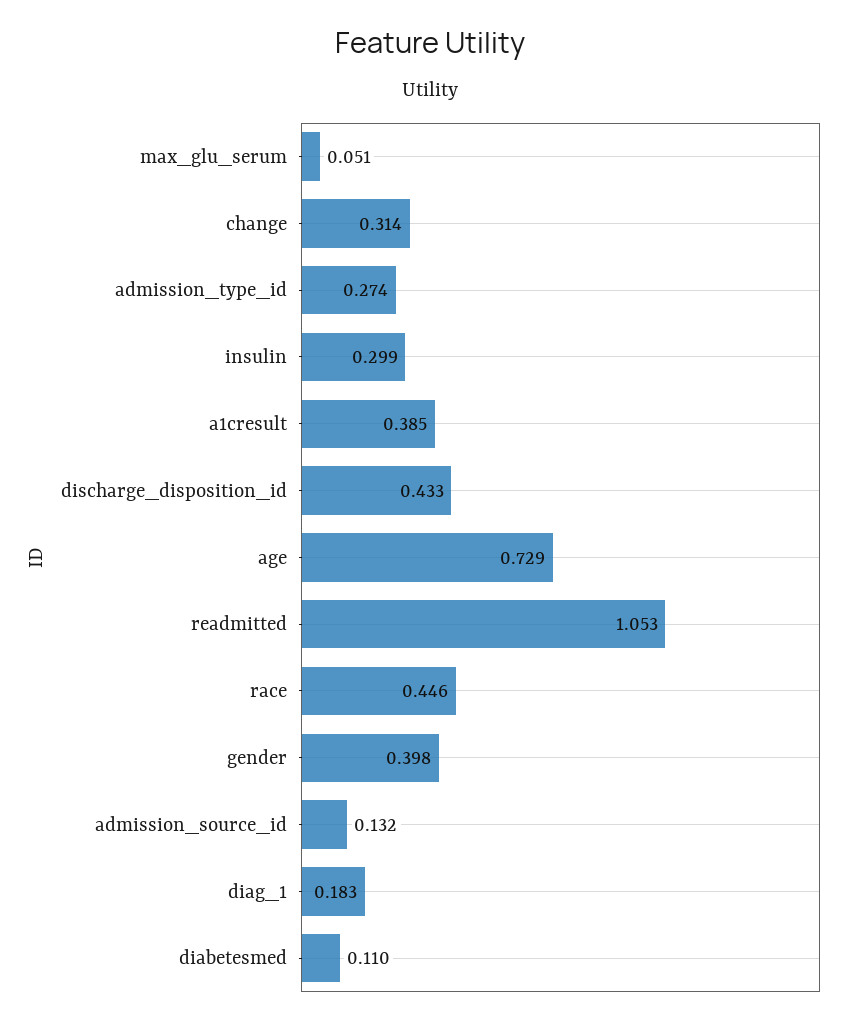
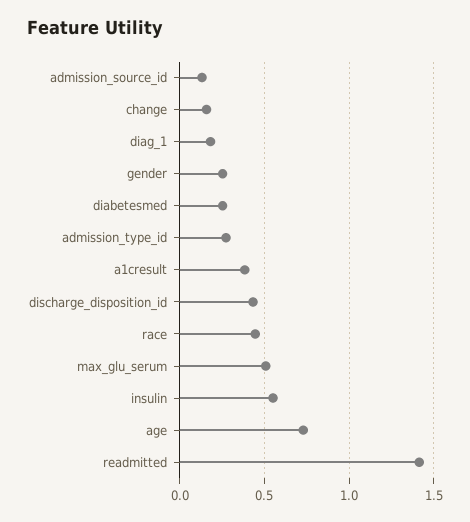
max_glu_serum: 0.051 -> 0.5
change: 0.314 -> 0.15
insulin: 0.299 -> 0.55
readmitted: 1.053 -> 1.4
gender: 0.398 -> 0.25
diabetesmed: 0.11 -> 0.25

